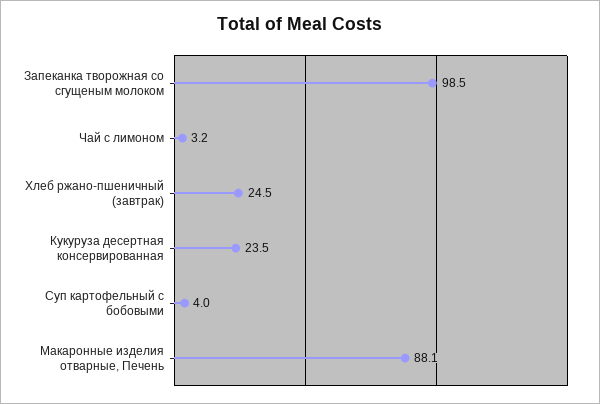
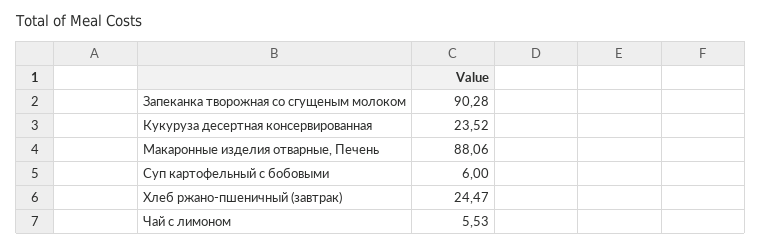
Запеканка творожная со сгущеным молоком: 98.5 -> 90.28
Чай с лимоном: 3.2 -> 5.53
Суп картофельный с бобовыми: 4 -> 6

